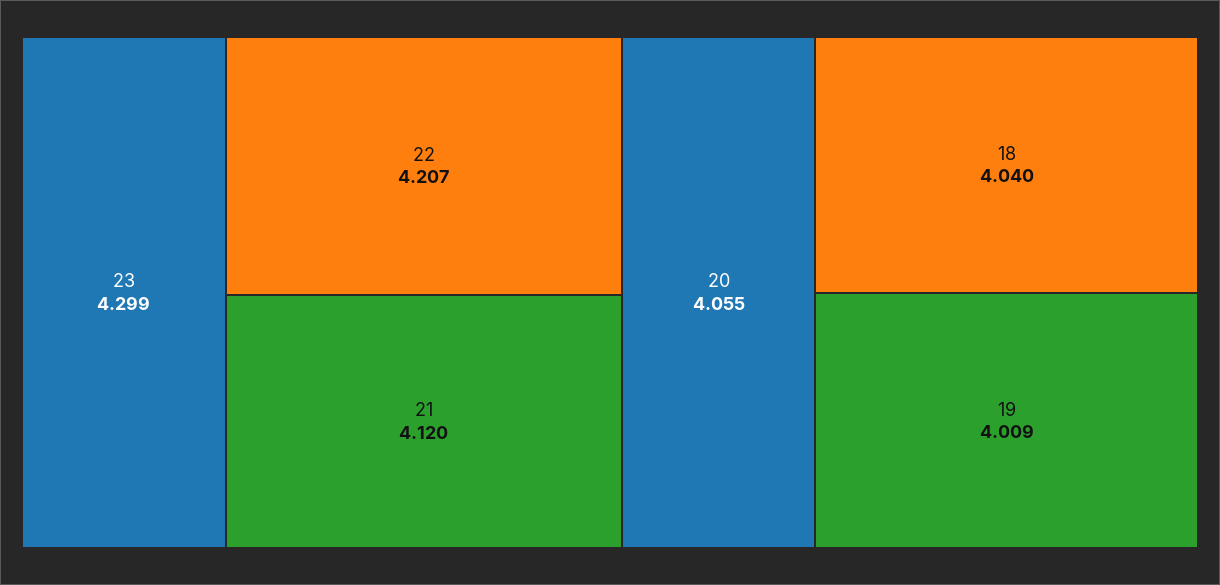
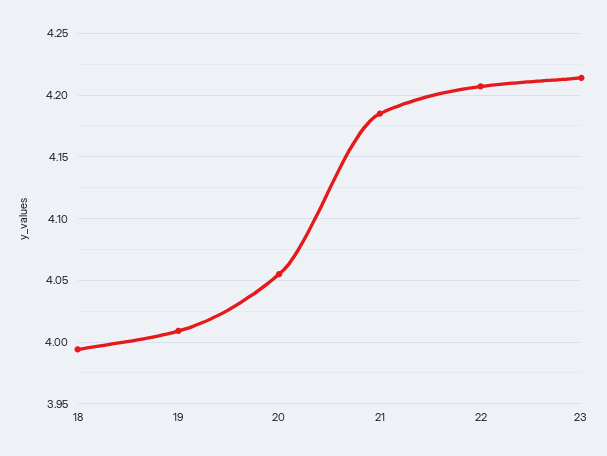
23: 4.299 -> 4.215
21: 4.12 -> 4.185
18: 4.04 -> 3.995

